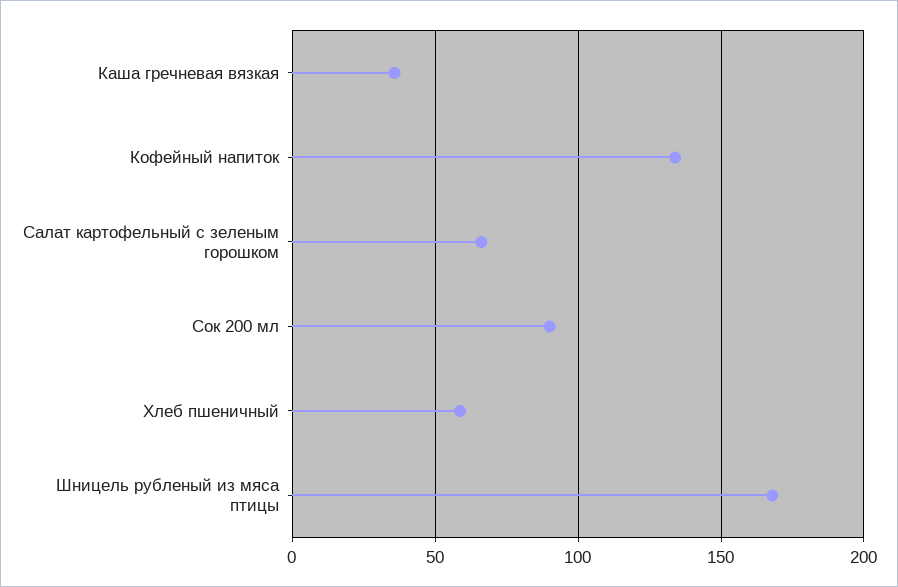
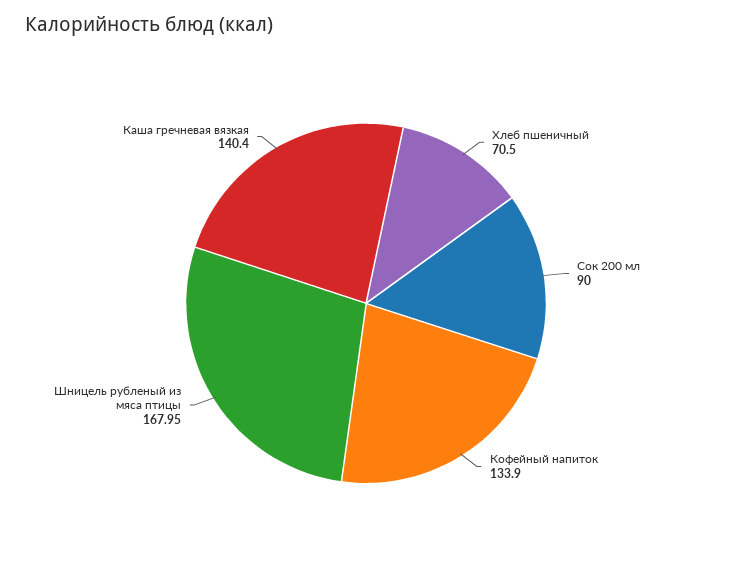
Каша гречневая вязкая: 35 -> 140.4
Салат картофельный с зеленым горошком: 65 -> none
Хлеб пшеничный: 60 -> 70.5

